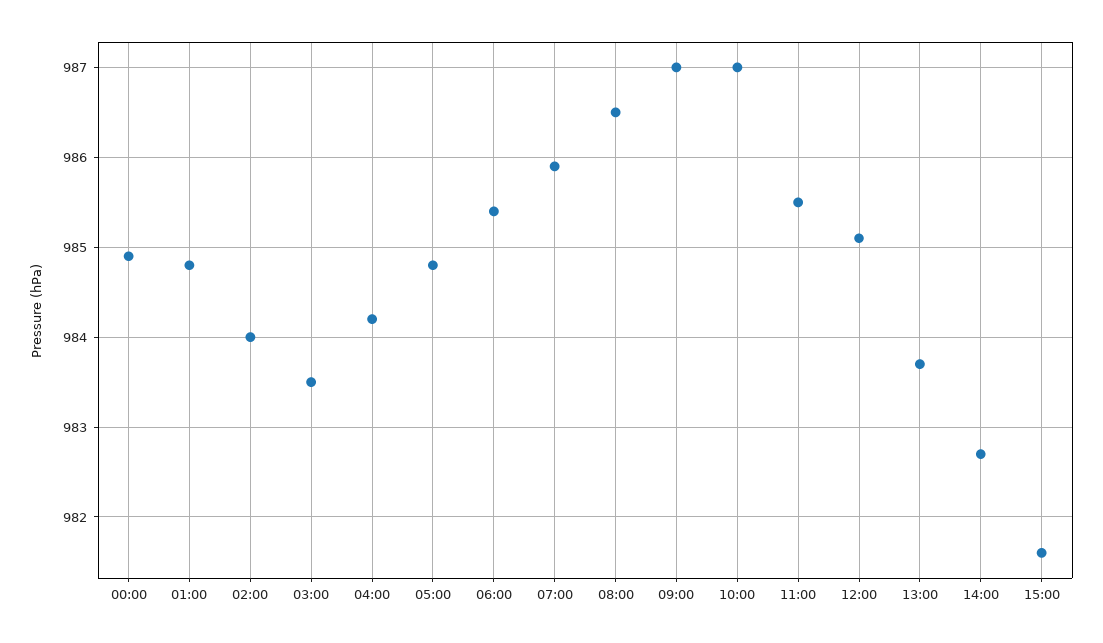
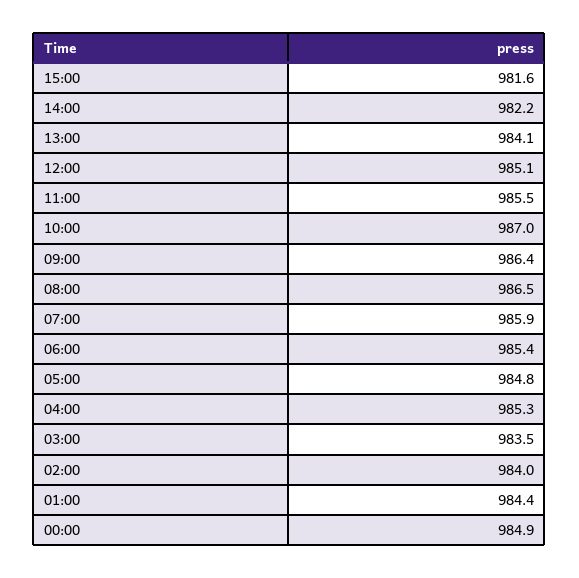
01:00: 984.8 -> 984.4
04:00: 984.2 -> 985.3
09:00: 987 -> 986.4
13:00: 983.7 -> 984.1
14:00: 982.7 -> 982.2

